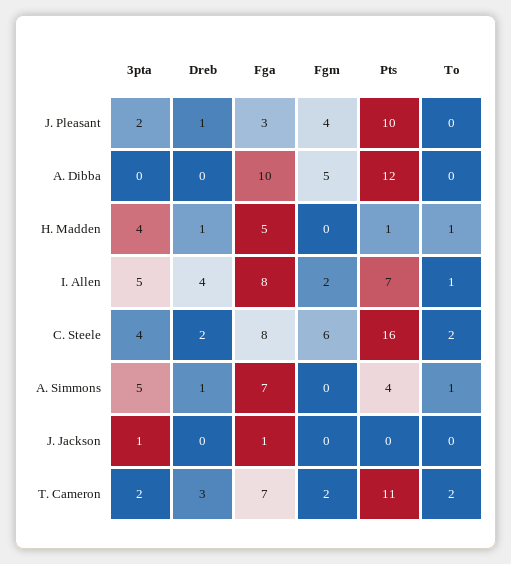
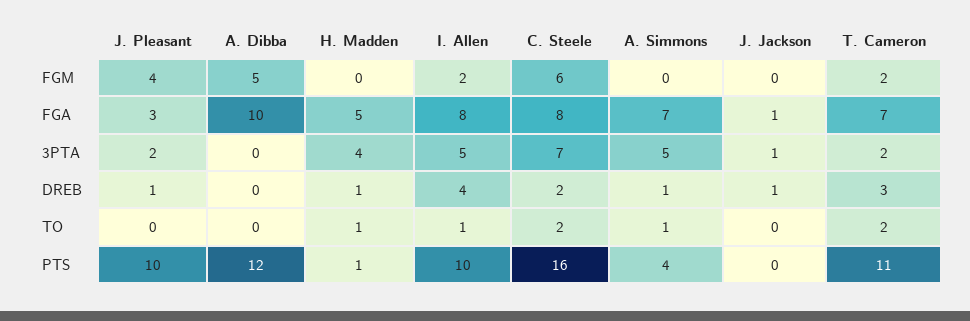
Pts, I. Allen: 7 -> 10
3pta, C. Steele: 4 -> 7
Dreb, J. Jackson: 0 -> 1

